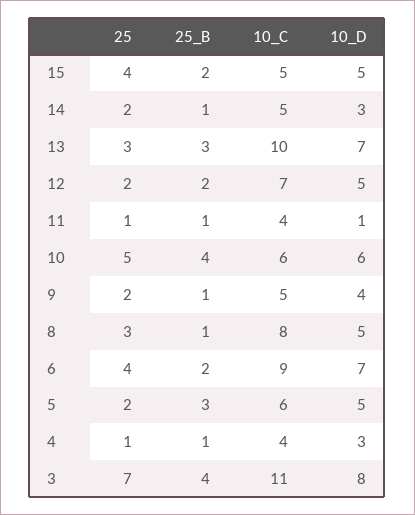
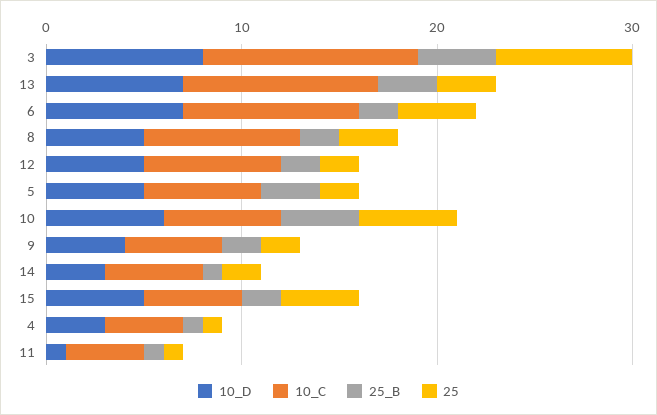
25_B, 9: 1 -> 2
25_B, 8: 1 -> 2

